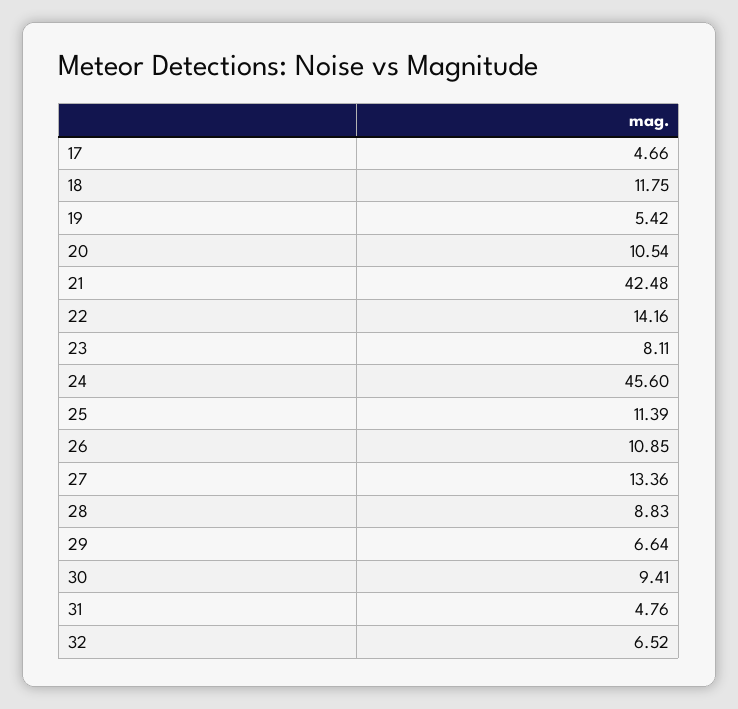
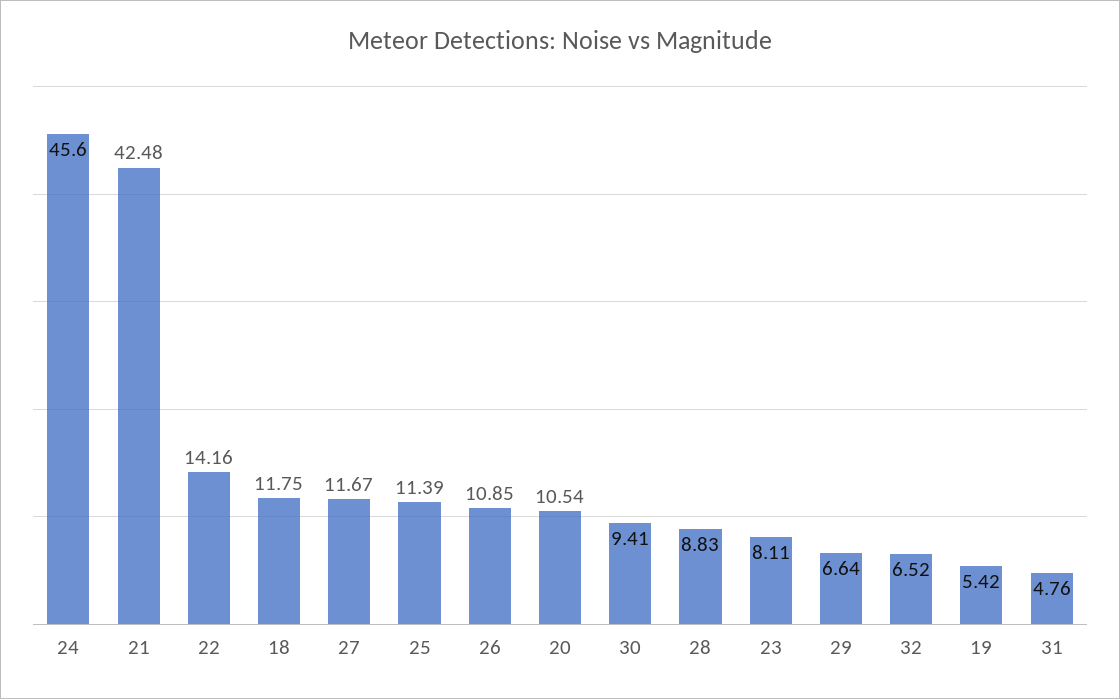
17: 4.66 -> none
27: 13.36 -> 11.67

